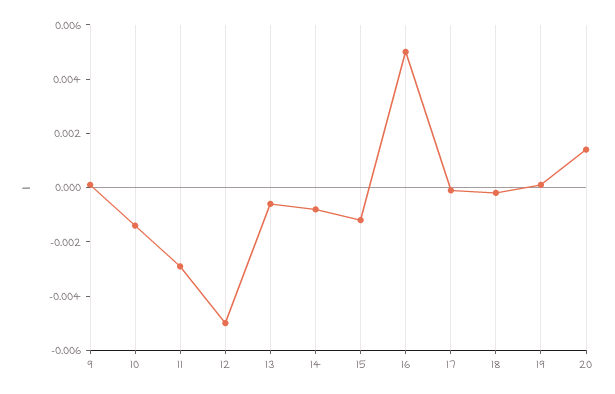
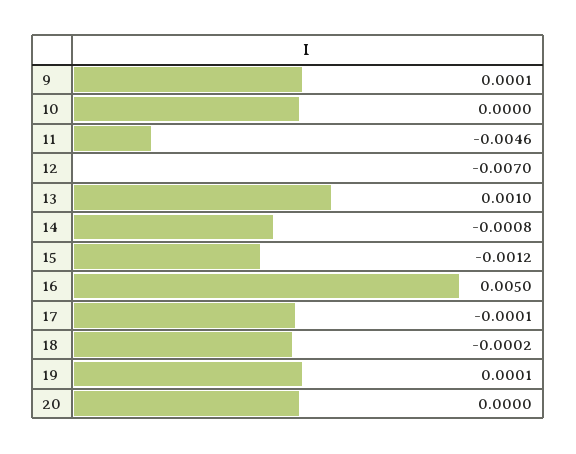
10: -0.0015 -> 0
11: -0.003 -> -0.0046
12: -0.005 -> -0.007
13: -0.0005 -> 0.001
20: 0.0015 -> 0

